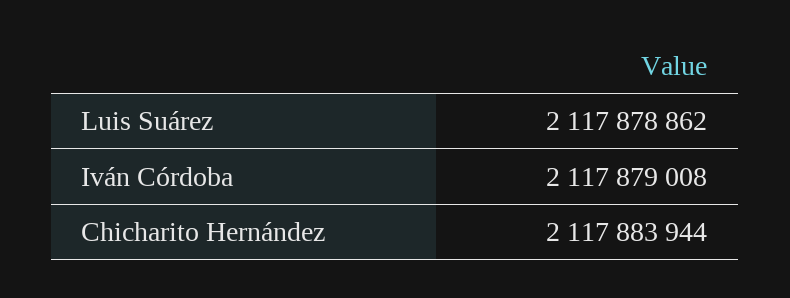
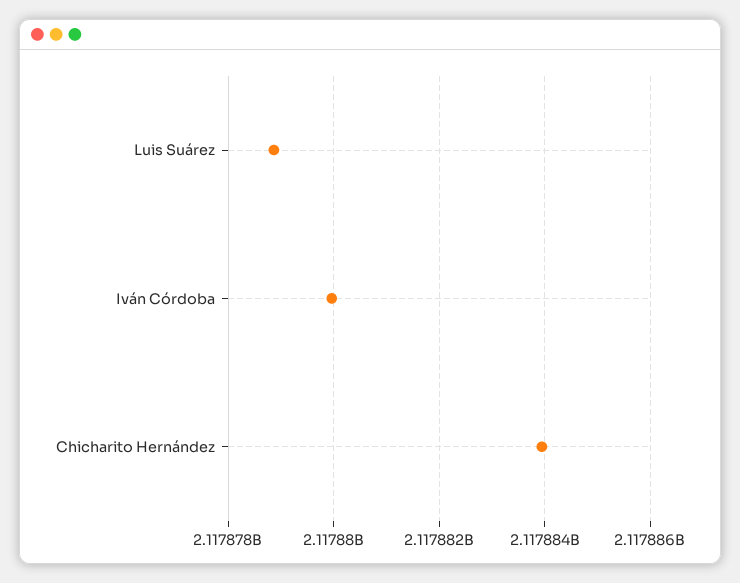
Iván Córdoba: 2117879008 -> 2117880000

